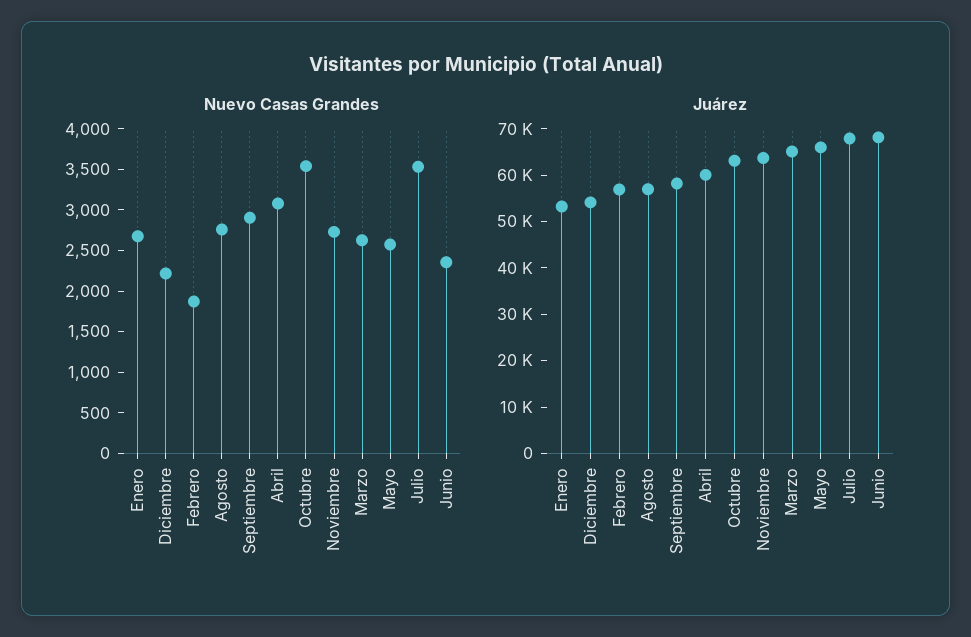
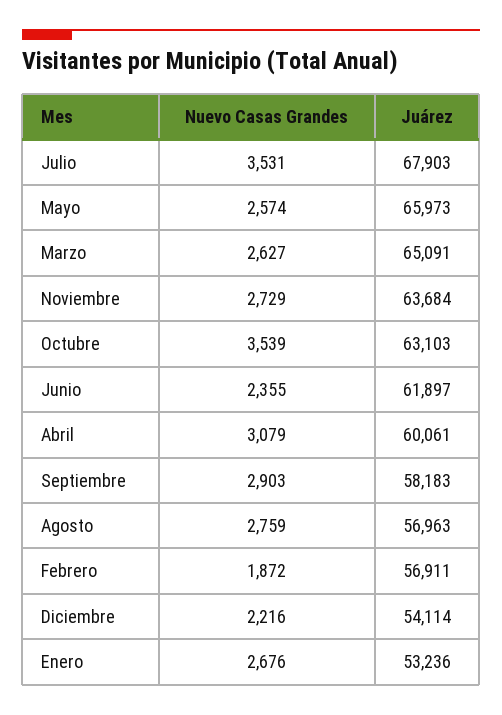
Juárez, Junio: 68000 -> 61897

